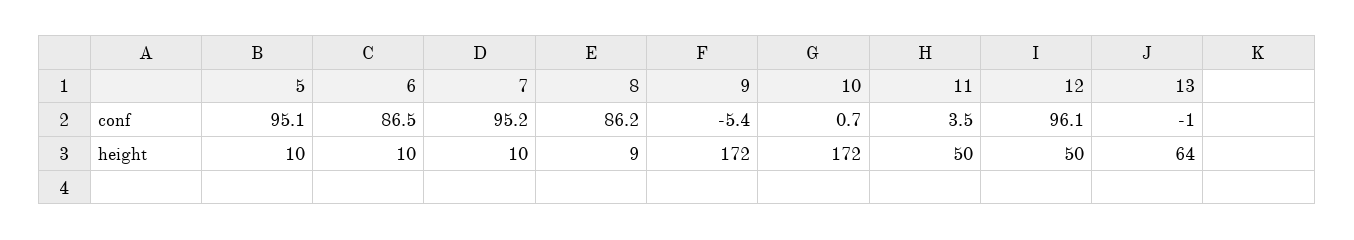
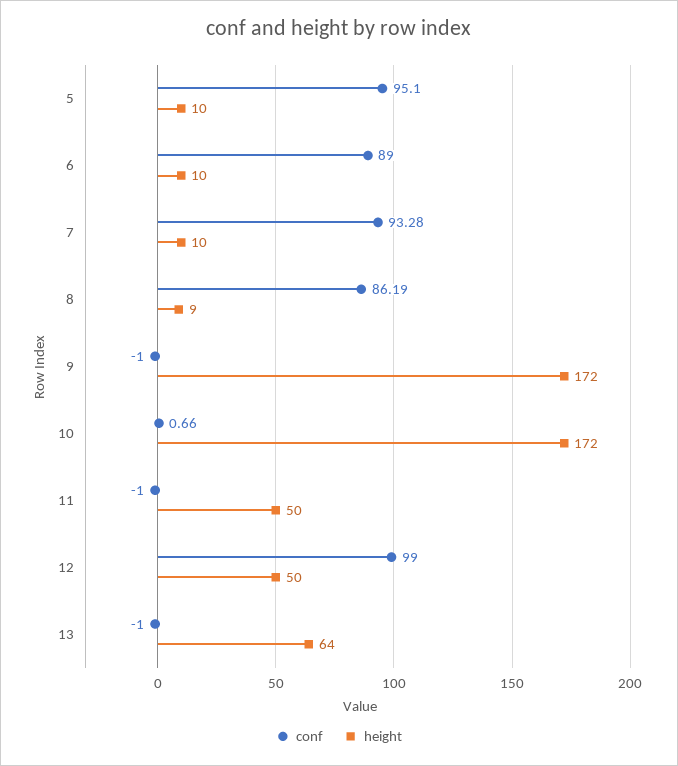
conf, 6: 86.5 -> 89
conf, 7: 95.2 -> 93.28
conf, 9: -5.4 -> -1
conf, 11: 3.5 -> -1
conf, 12: 96.1 -> 99

